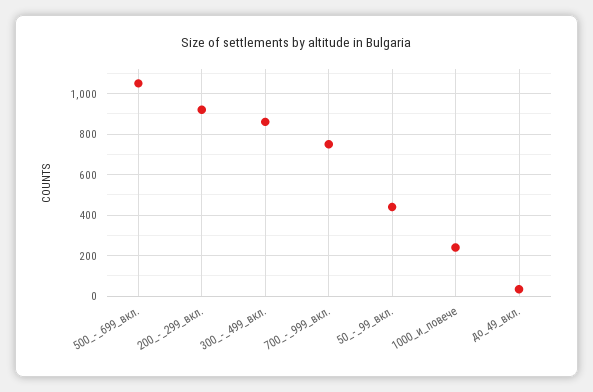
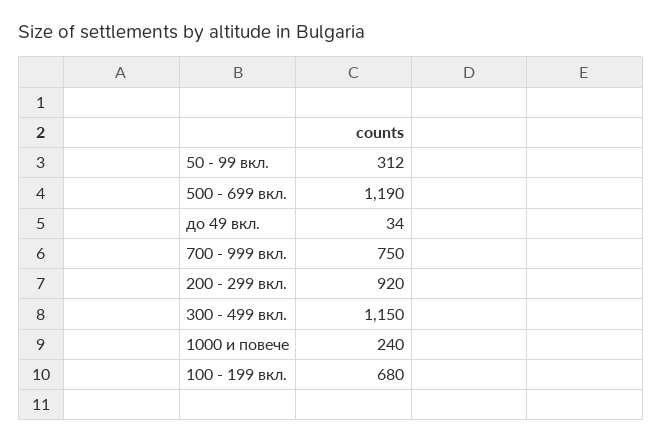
500_-_699_вкл.: 1050 -> 1190
300_-_499_вкл.: 850 -> 1150
50_-_99_вкл.: 450 -> 312
100 - 199 вкл.: none -> 680

